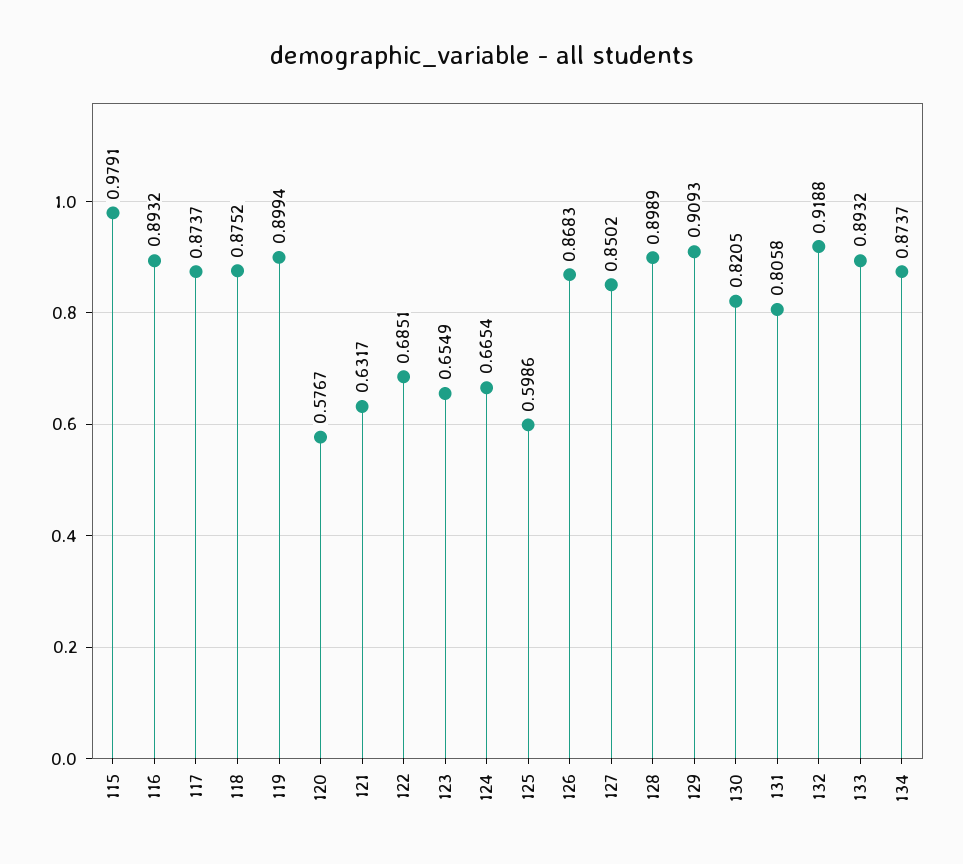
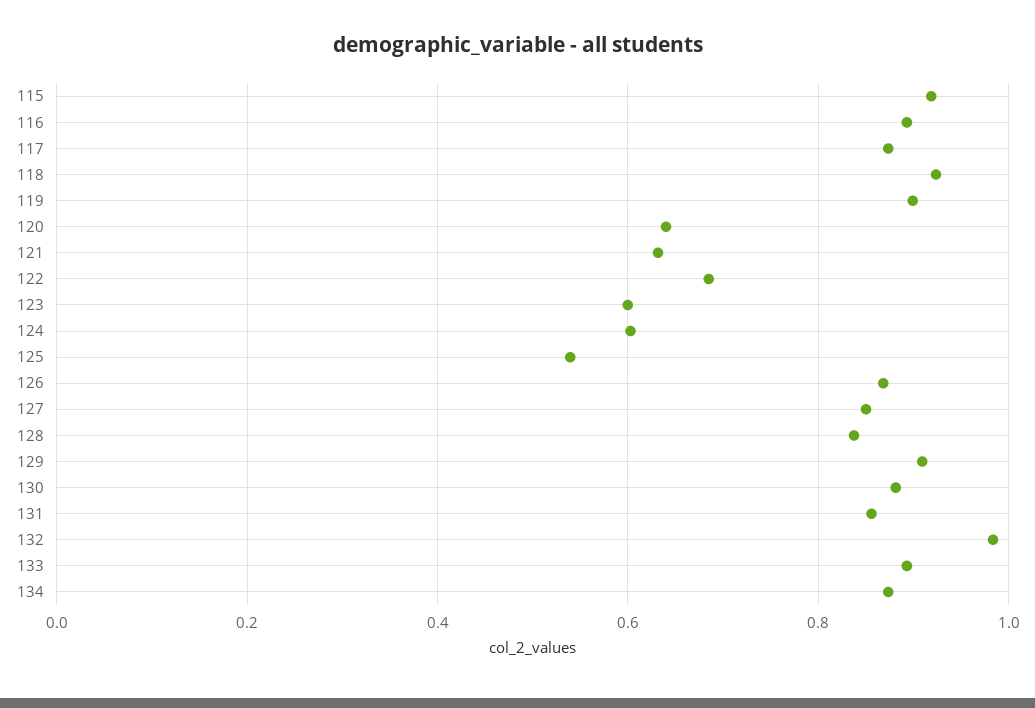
115: 0.9791 -> 0.92
118: 0.8752 -> 0.92
120: 0.5767 -> 0.64
123: 0.6549 -> 0.6
124: 0.6654 -> 0.6
125: 0.5986 -> 0.54
128: 0.8989 -> 0.84
130: 0.8205 -> 0.88
131: 0.8058 -> 0.86
132: 0.9188 -> 0.98

